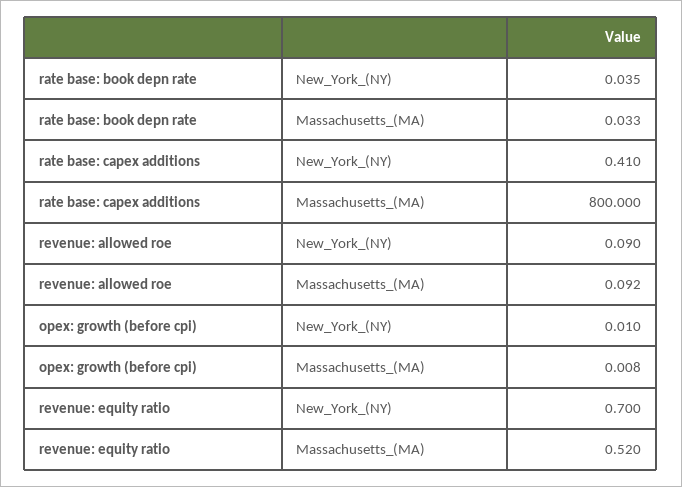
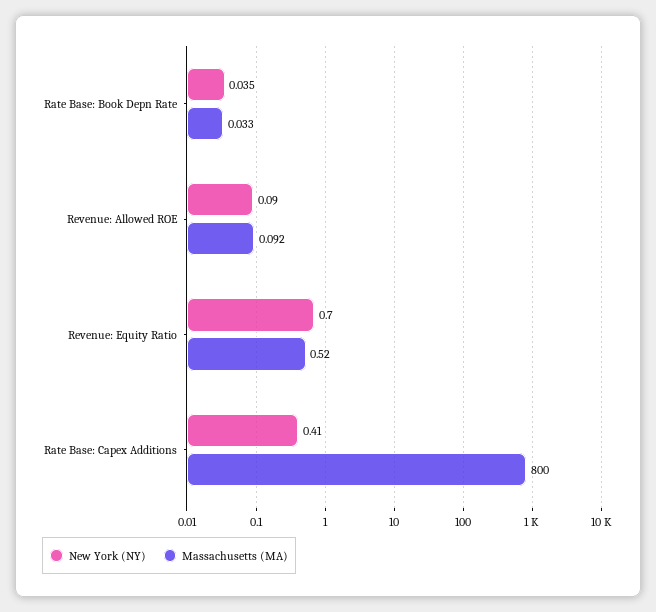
New_York_(NY), opex: growth (before cpi): 0.01 -> none
Massachusetts_(MA), opex: growth (before cpi): 0.008 -> none

